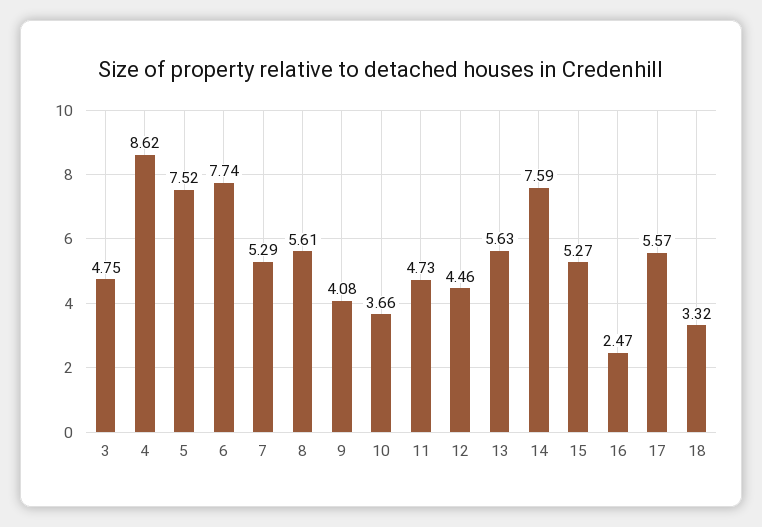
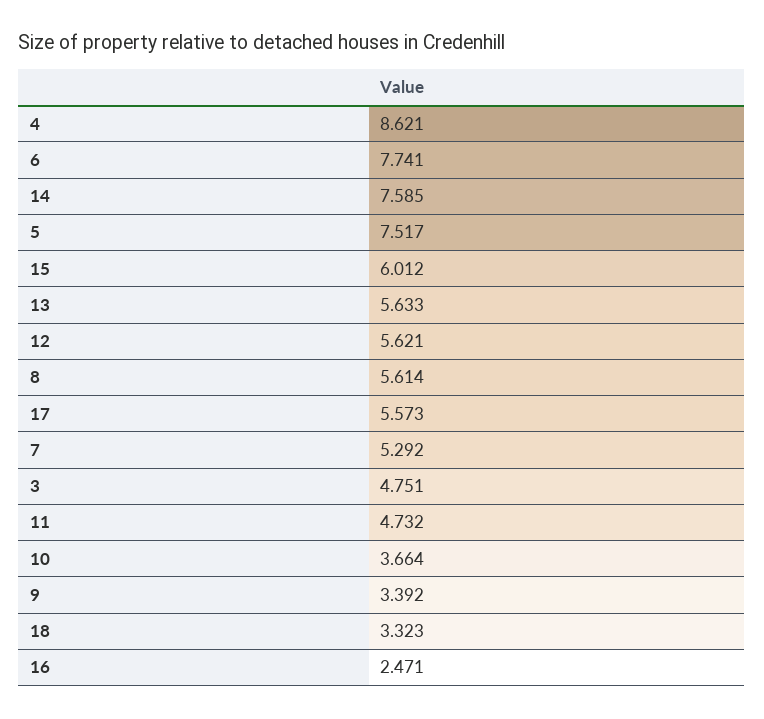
9: 4.08 -> 3.392
12: 4.46 -> 5.621
15: 5.27 -> 6.012

